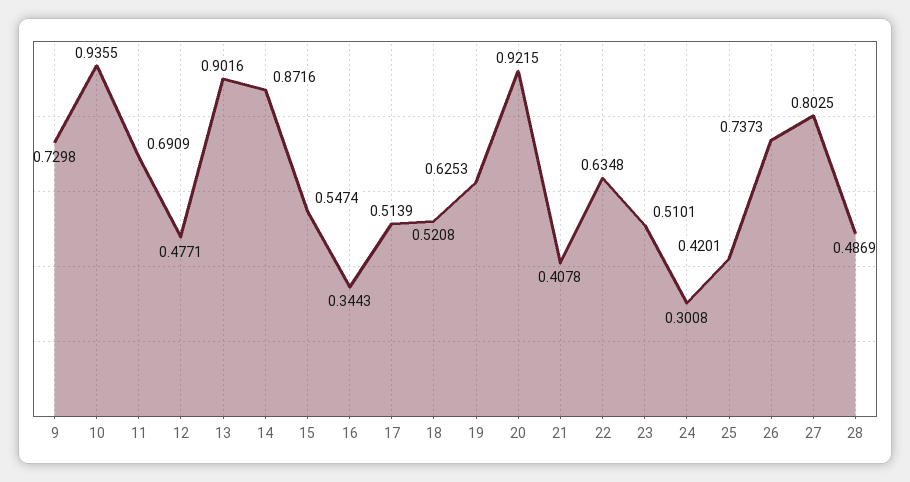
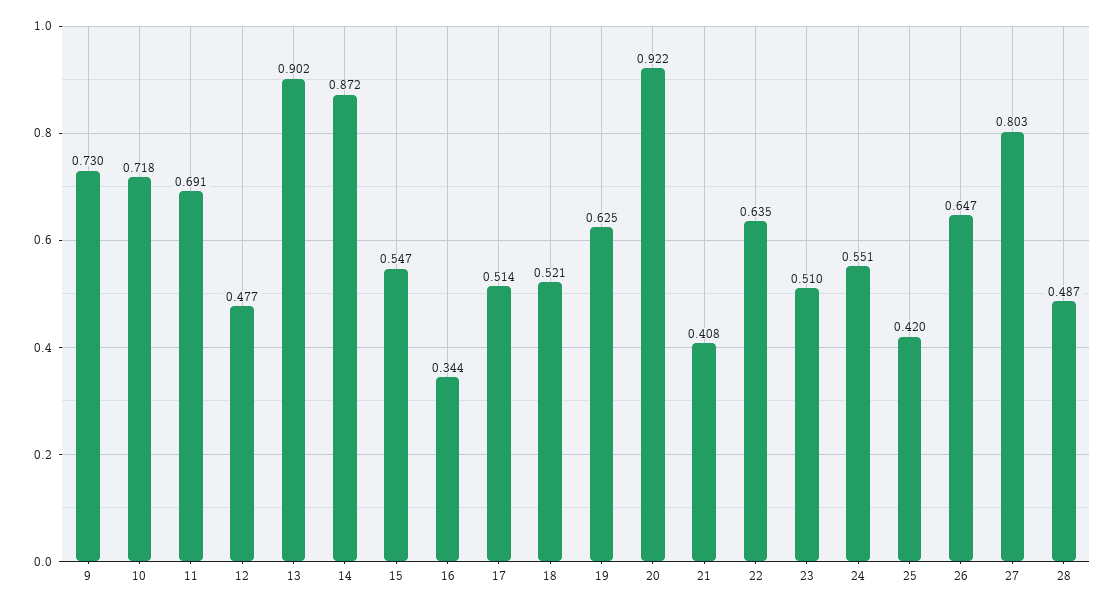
10: 0.9355 -> 0.718
24: 0.3008 -> 0.551
26: 0.7373 -> 0.647

